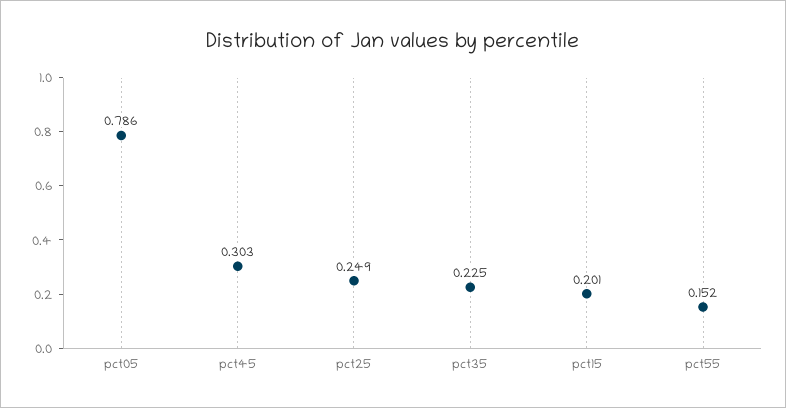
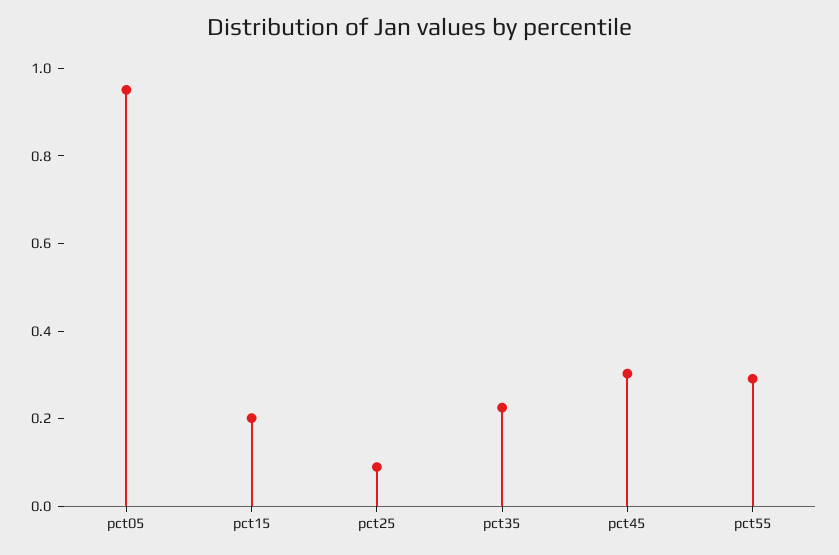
pct05: 0.786 -> 0.95
pct25: 0.249 -> 0.1
pct55: 0.152 -> 0.3

